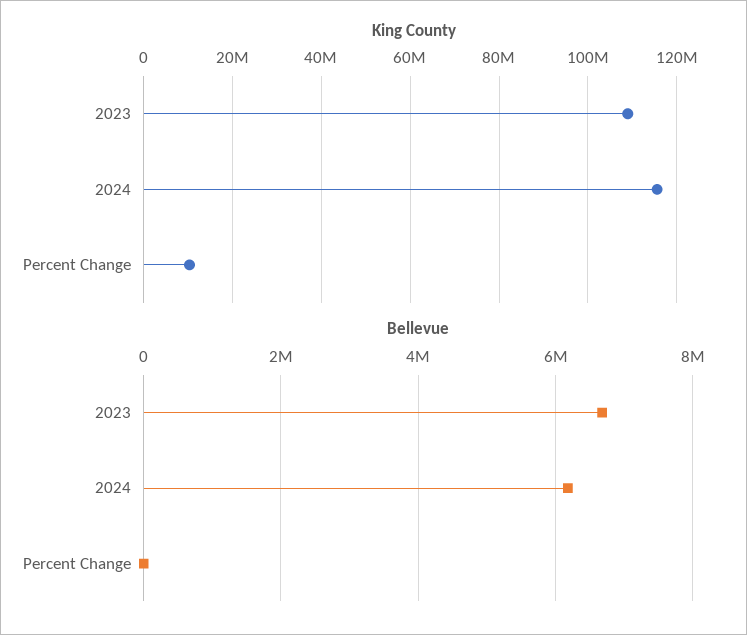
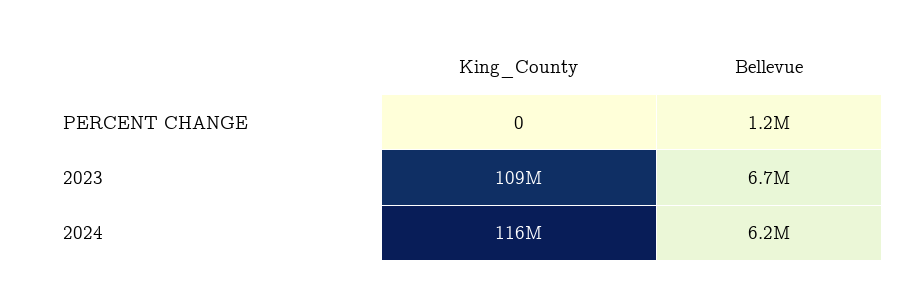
King County, Percent Change: 10000000 -> 0
Bellevue, Percent Change: 0 -> 1200000

